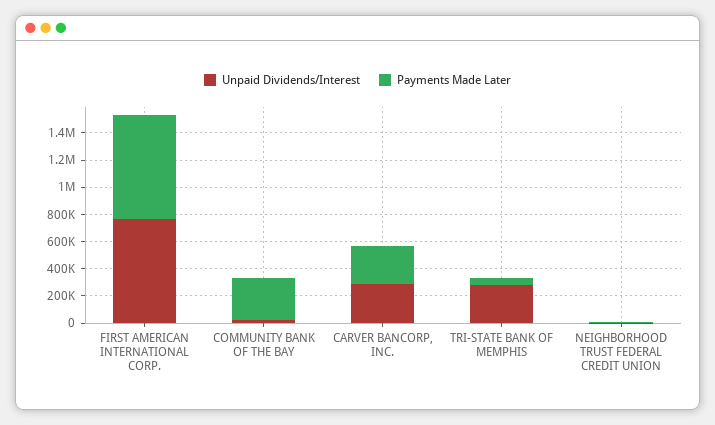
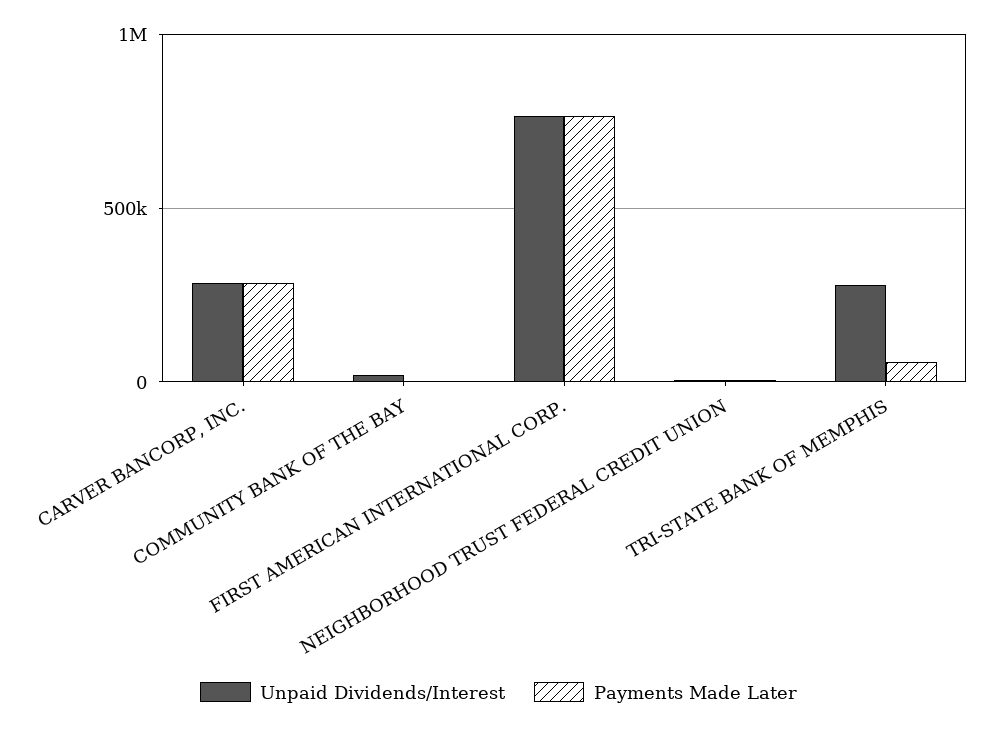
Payments Made Later, COMMUNITY BANK OF THE BAY: 300000 -> 0

